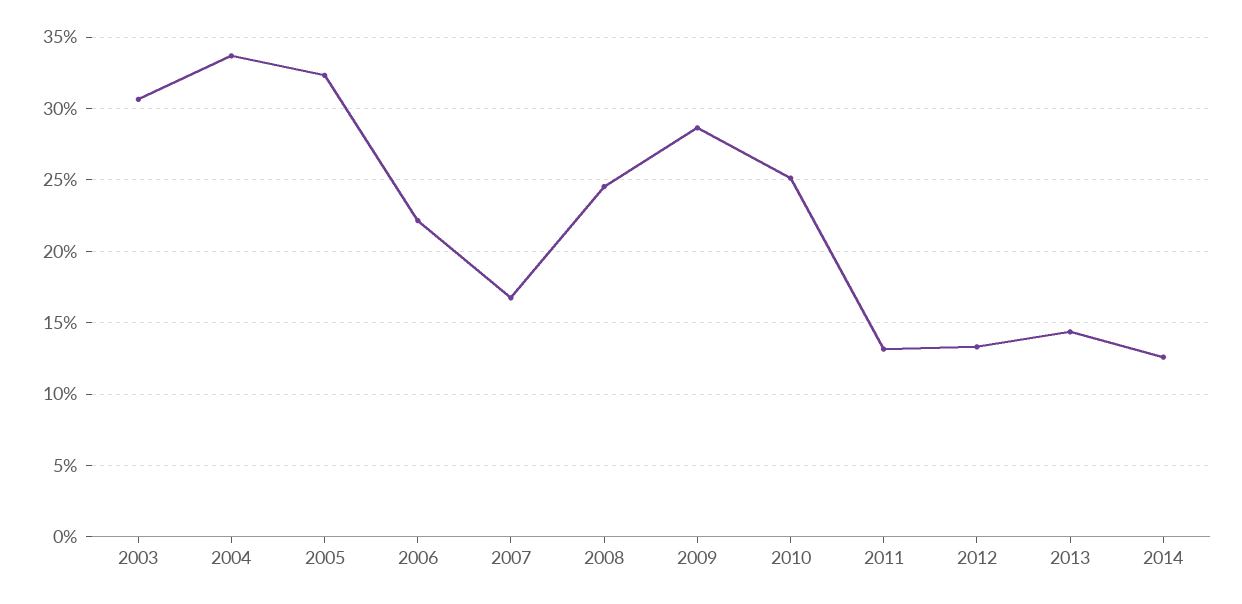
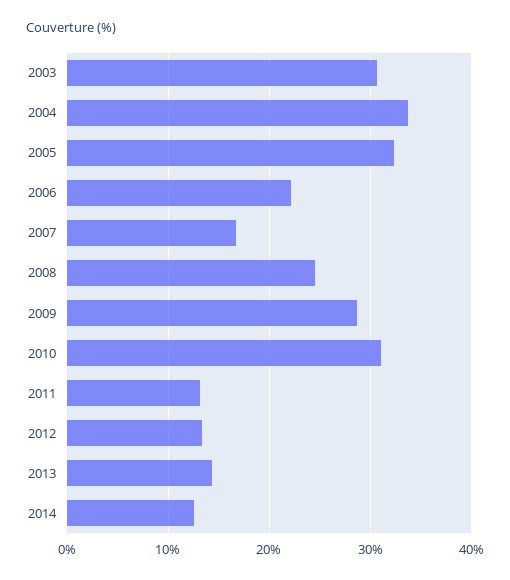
2010: 25 -> 31

